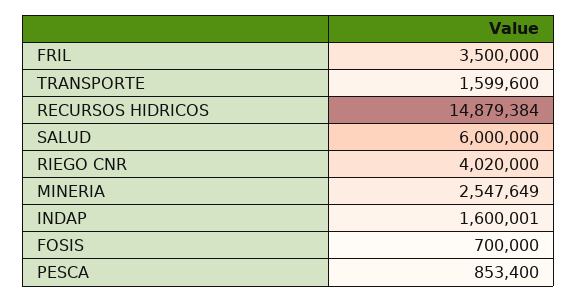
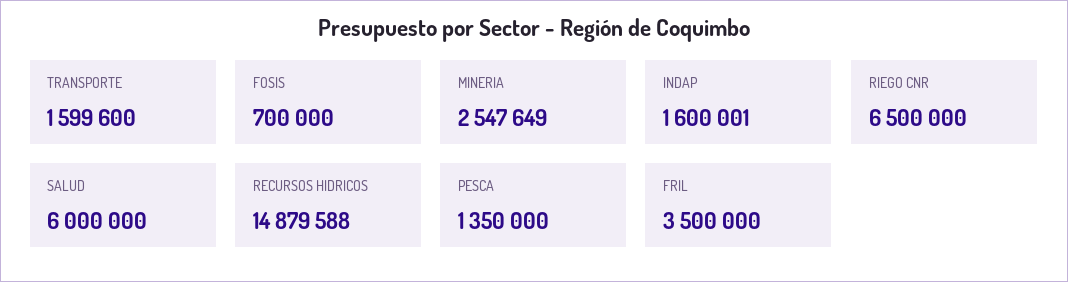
RECURSOS HIDRICOS: 14879384 -> 14879588
RIEGO CNR: 4020000 -> 6500000
PESCA: 853400 -> 1350000

